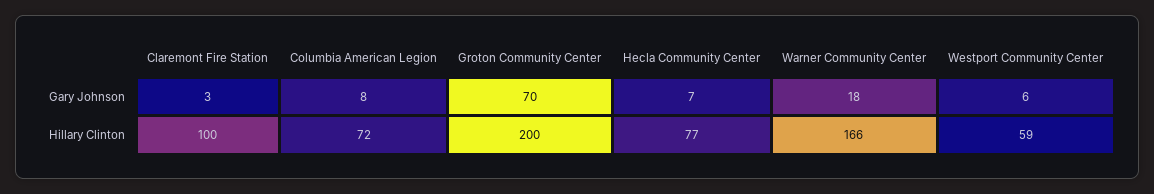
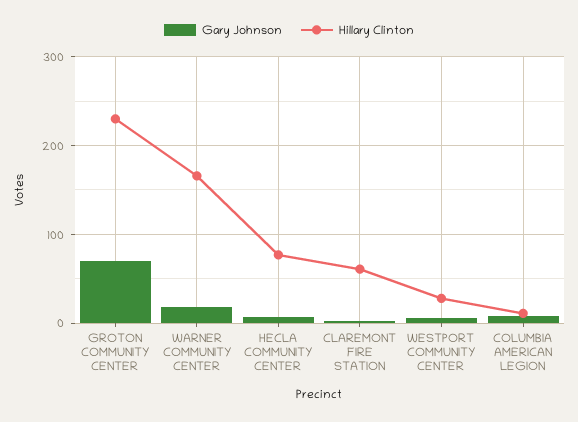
Hillary Clinton, Claremont Fire Station: 100 -> 60
Hillary Clinton, Columbia American Legion: 72 -> 10
Hillary Clinton, Groton Community Center: 200 -> 230
Hillary Clinton, Westport Community Center: 59 -> 30

